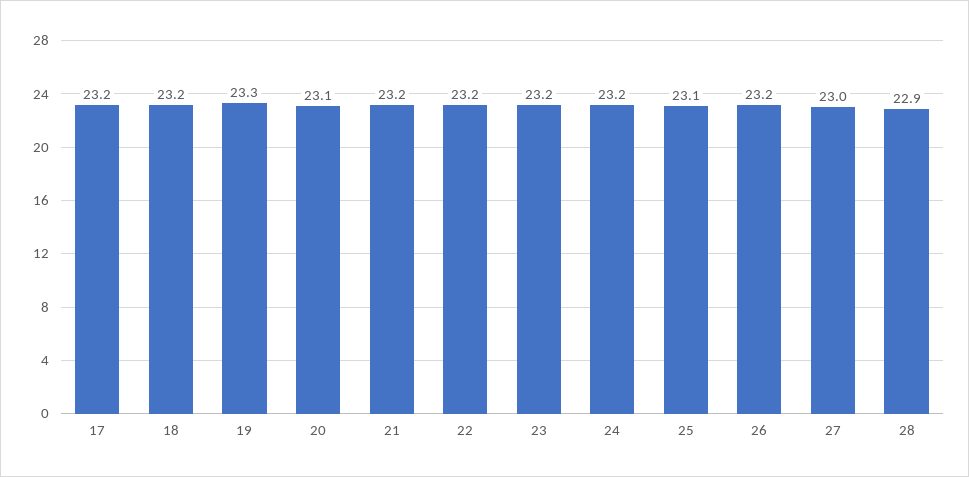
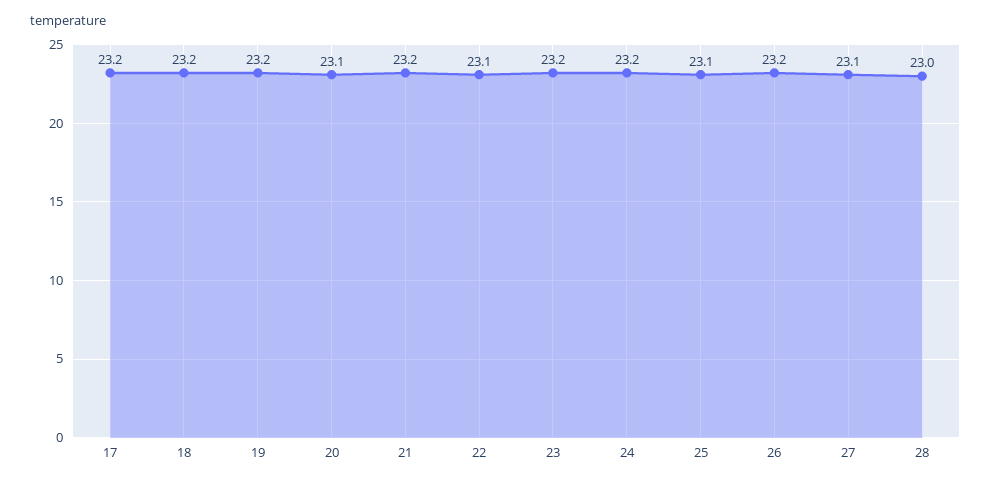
19: 23.3 -> 23.2
22: 23.2 -> 23.1
27: 23 -> 23.1
28: 22.9 -> 23

